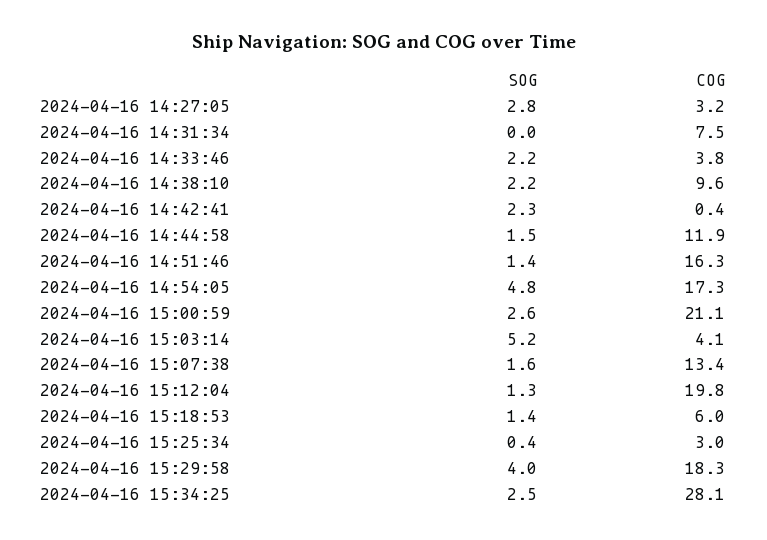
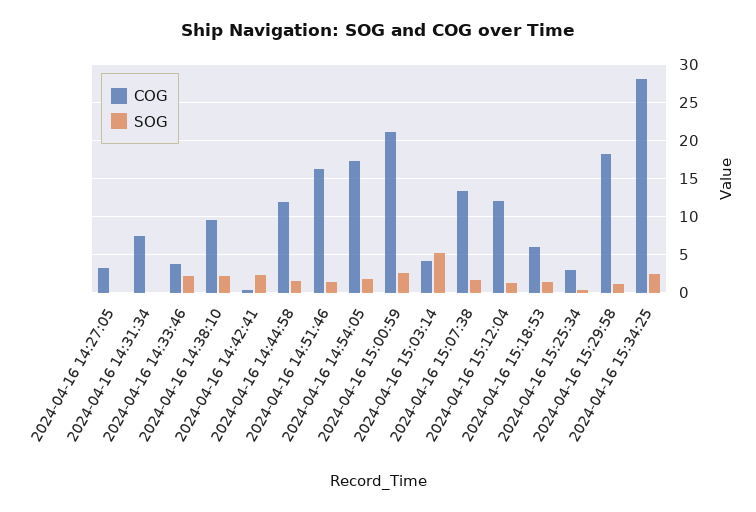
SOG, 2024-04-16 14:27:05: 2.8 -> 0
SOG, 2024-04-16 14:54:05: 4.8 -> 2
COG, 2024-04-16 15:12:04: 19.8 -> 12
SOG, 2024-04-16 15:29:58: 4 -> 1

